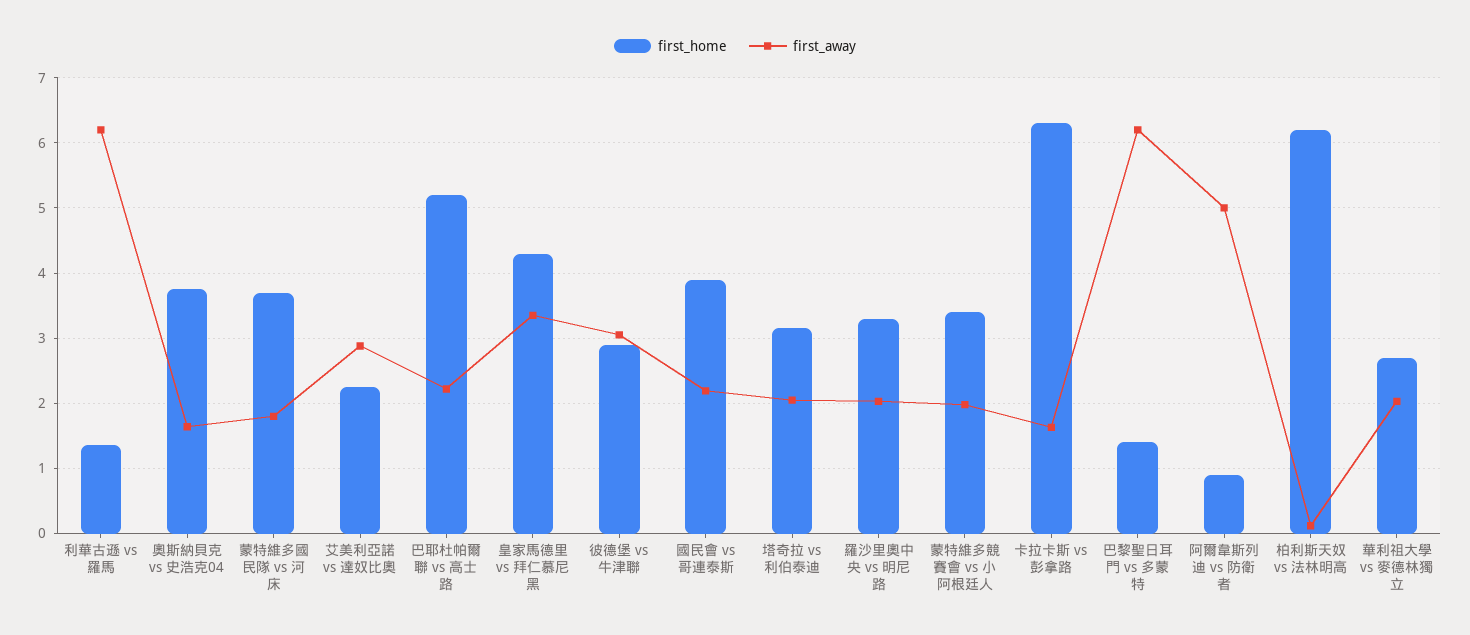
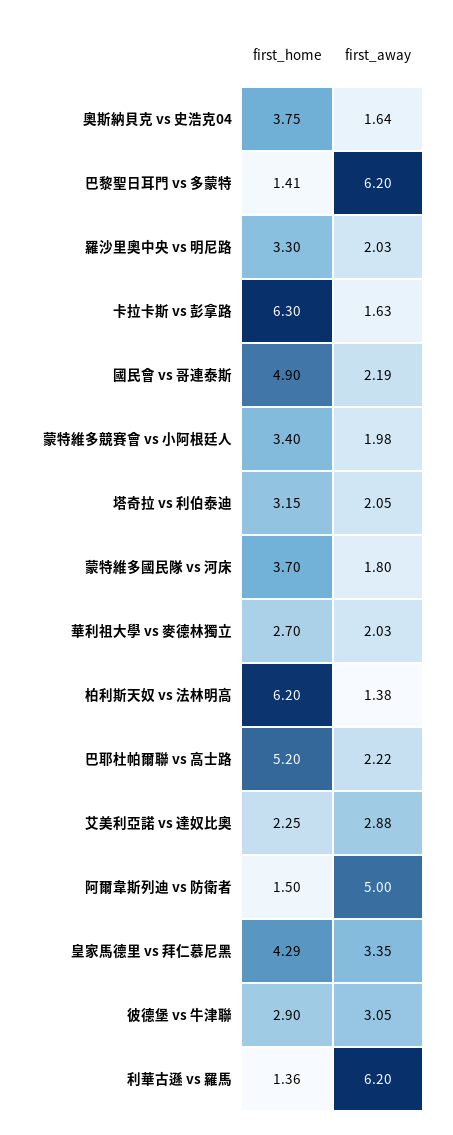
first_home, 國民會 vs 哥連泰斯: 3.9 -> 4.9
first_home, 阿爾韋斯列迪 vs 防衛者: 0.9 -> 1.5
first_away, 柏利斯天奴 vs 法林明高: 0.1 -> 1.38

